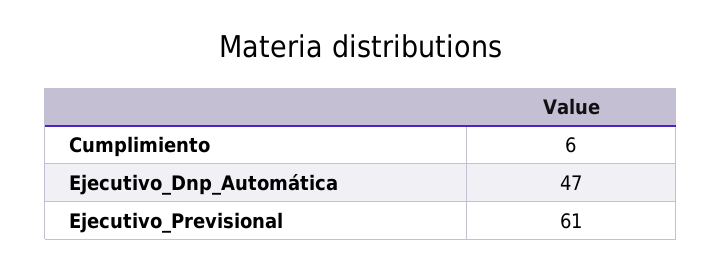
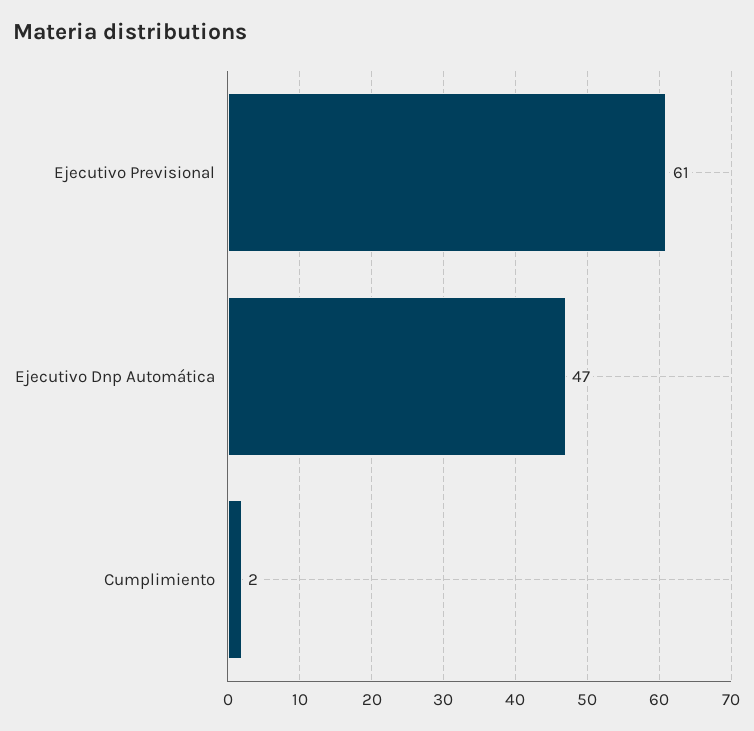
Cumplimiento: 6 -> 2

